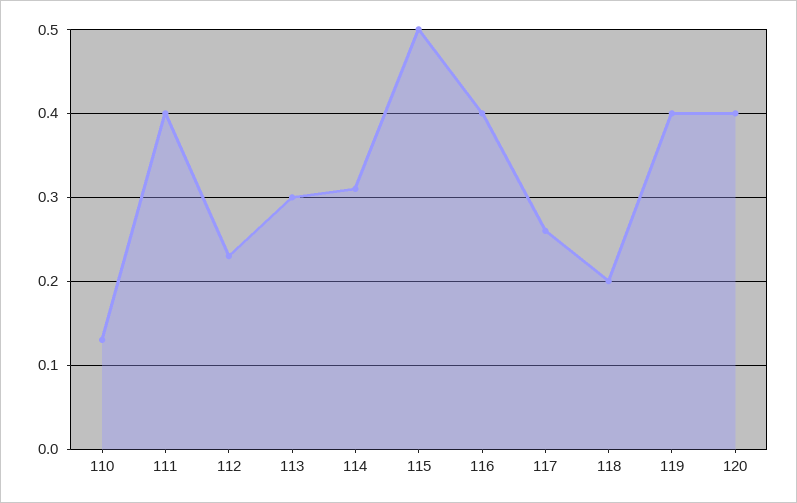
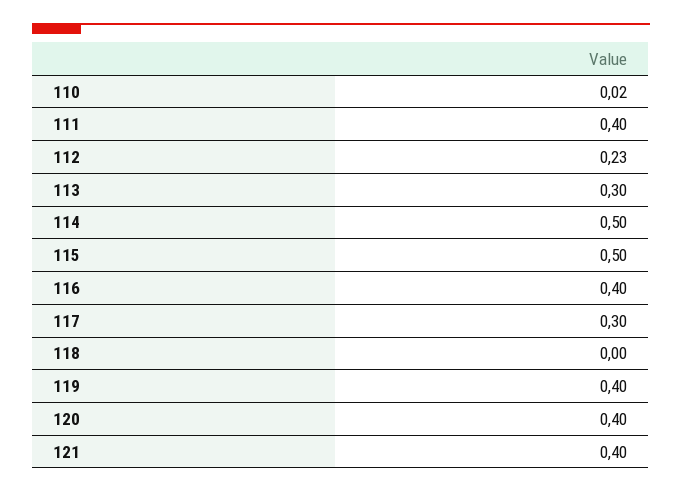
110: 0.13 -> 0.02
114: 0.31 -> 0.5
117: 0.26 -> 0.3
118: 0.2 -> 0
121: none -> 0.4

